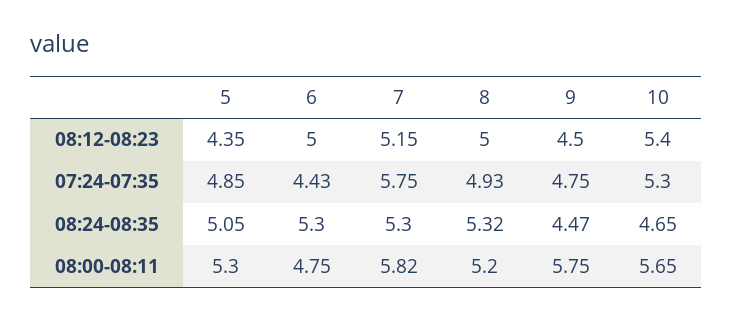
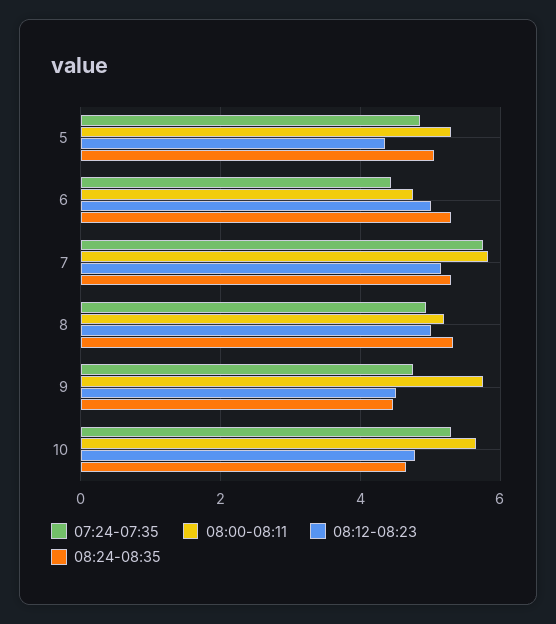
08:12-08:23, 10: 5.4 -> 4.8

